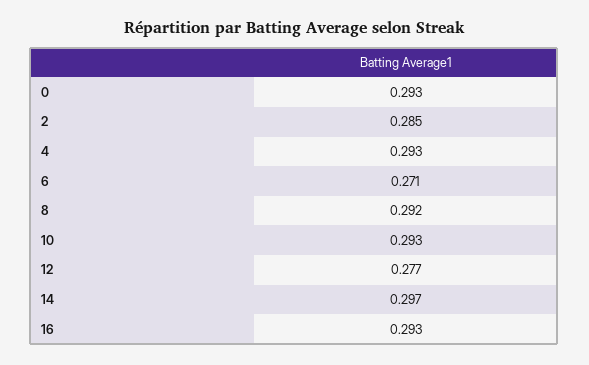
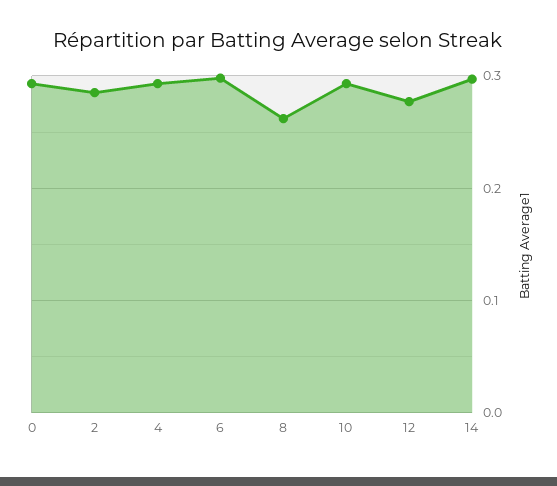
6: 0.271 -> 0.3
8: 0.292 -> 0.26
16: 0.293 -> none

